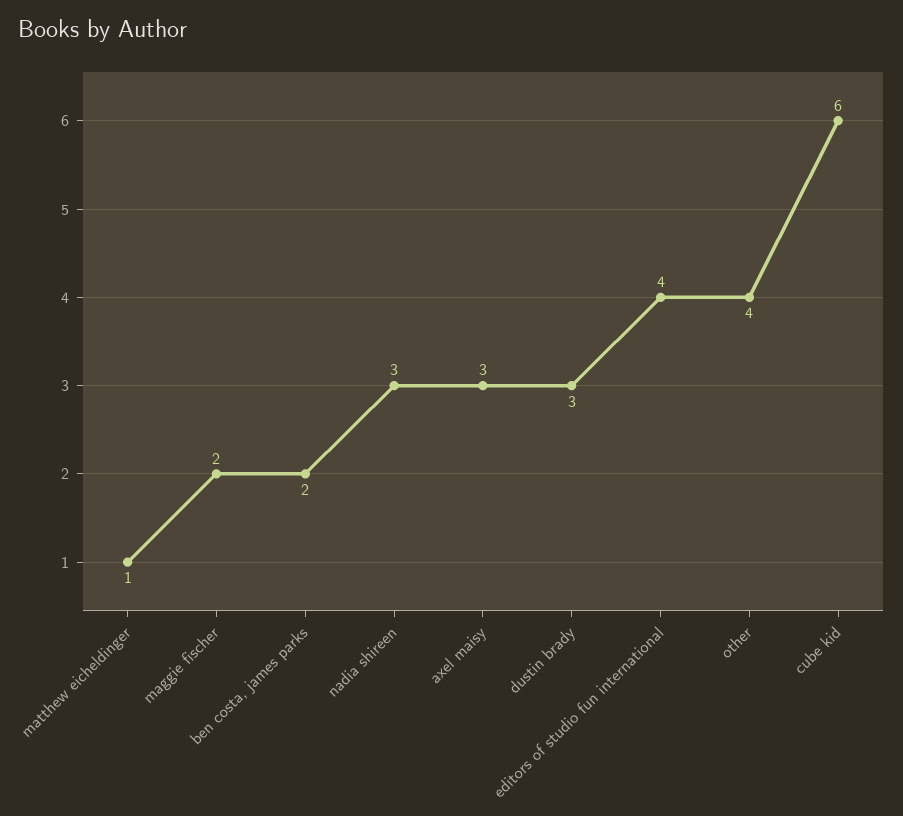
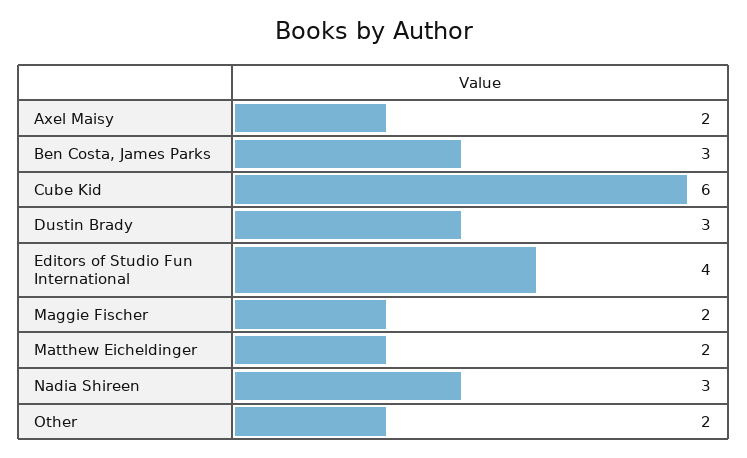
matthew eicheldinger: 1 -> 2
ben costa, james parks: 2 -> 3
axel maisy: 3 -> 2
other: 4 -> 2

